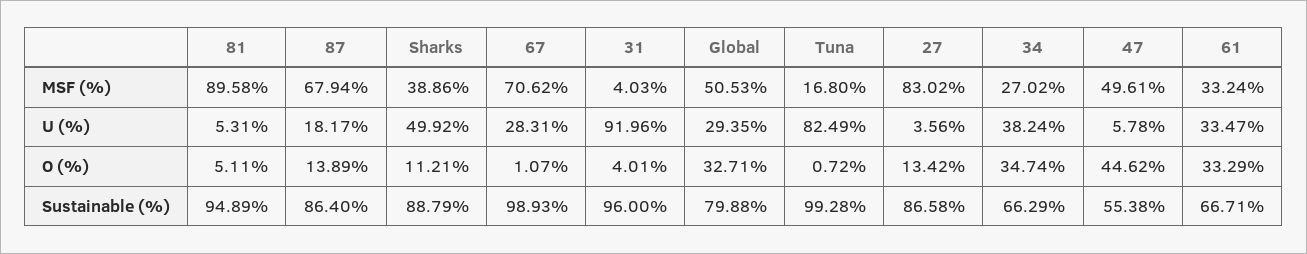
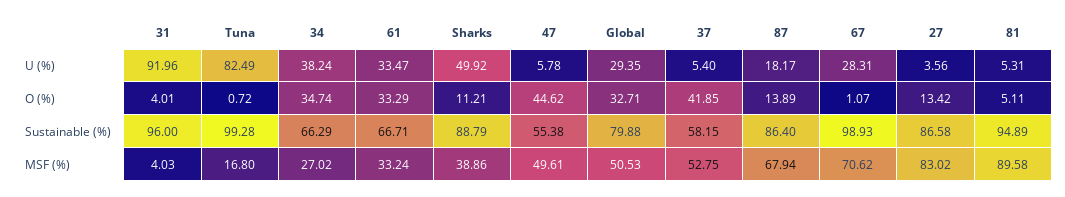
37, U (%): none -> 5.4
37, O (%): none -> 41.85
37, Sustainable (%): none -> 58.15
37, MSF (%): none -> 52.75

